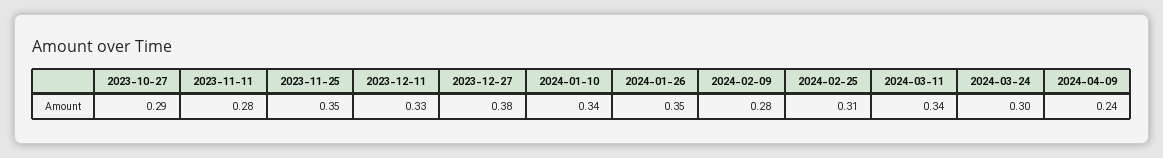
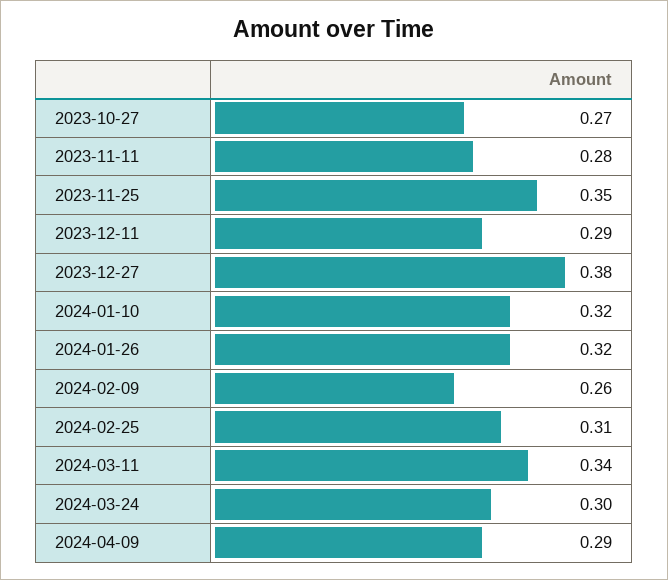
2023-10-27: 0.29 -> 0.27
2023-12-11: 0.33 -> 0.29
2024-01-10: 0.34 -> 0.32
2024-01-26: 0.35 -> 0.32
2024-02-09: 0.28 -> 0.26
2024-04-09: 0.24 -> 0.29

